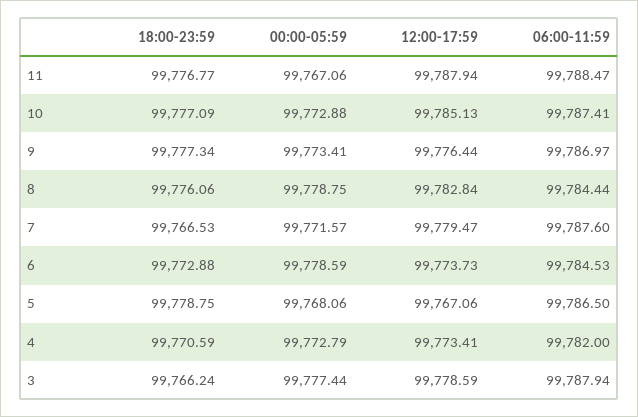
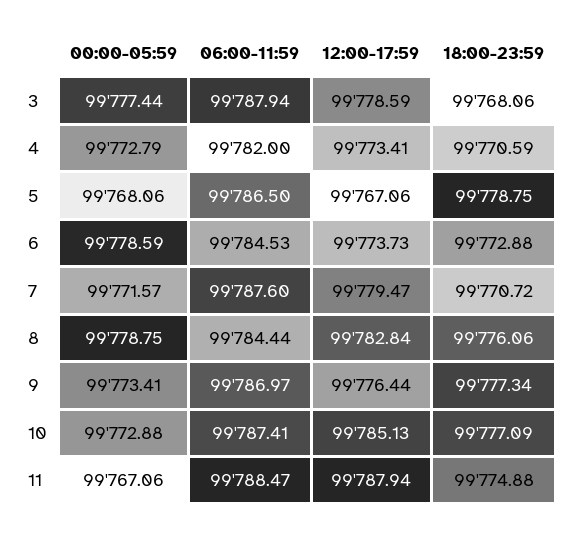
18:00-23:59, 11: 99776.77 -> 99774.88
18:00-23:59, 7: 99766.53 -> 99770.72
18:00-23:59, 3: 99766.24 -> 99768.06

